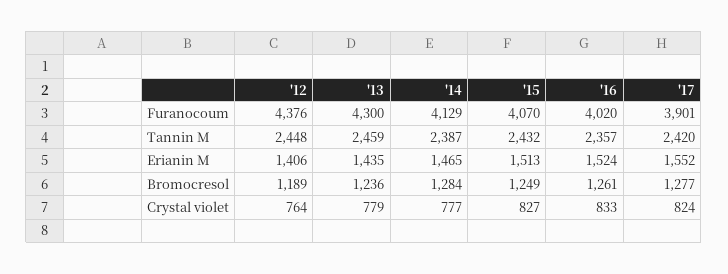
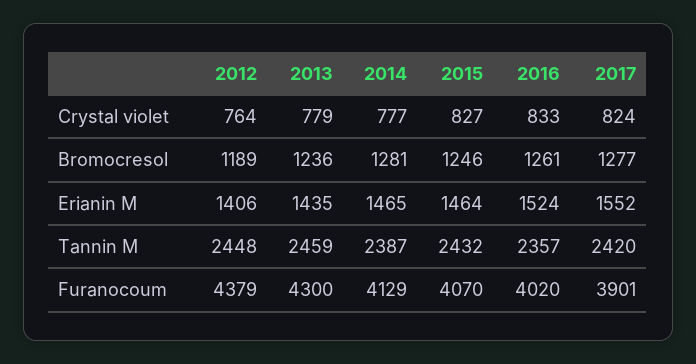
'12, Furanocoum: 4376 -> 4379
'15, Erianin M: 1513 -> 1464
'14, Bromocresol: 1284 -> 1281
'15, Bromocresol: 1249 -> 1246

